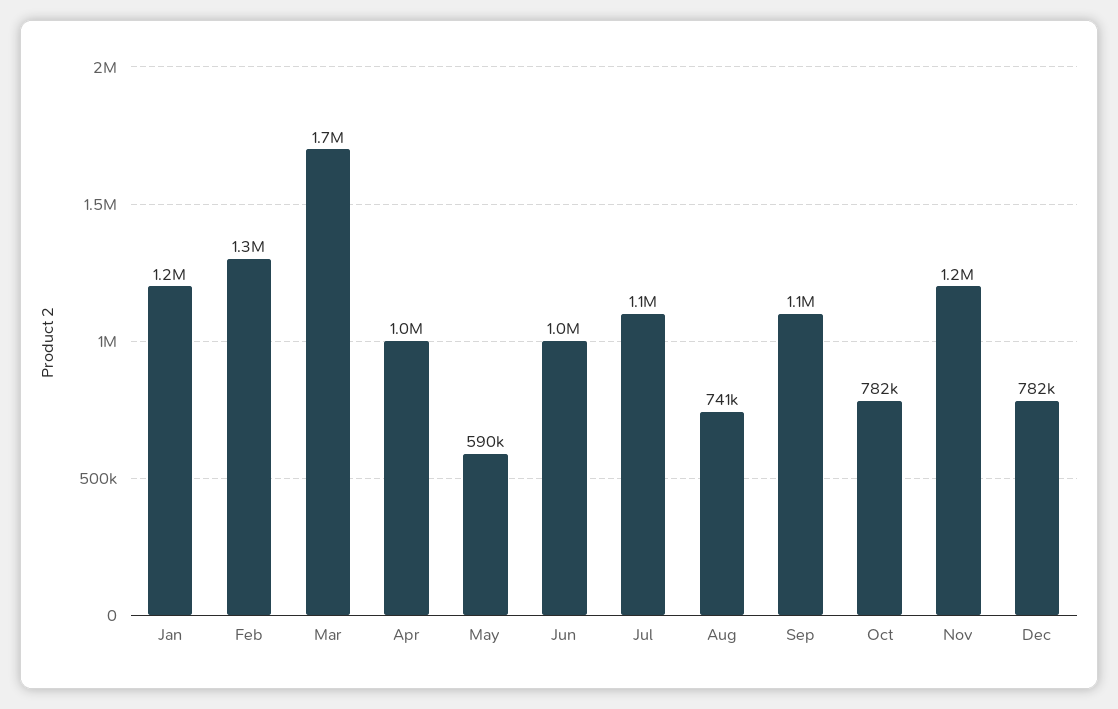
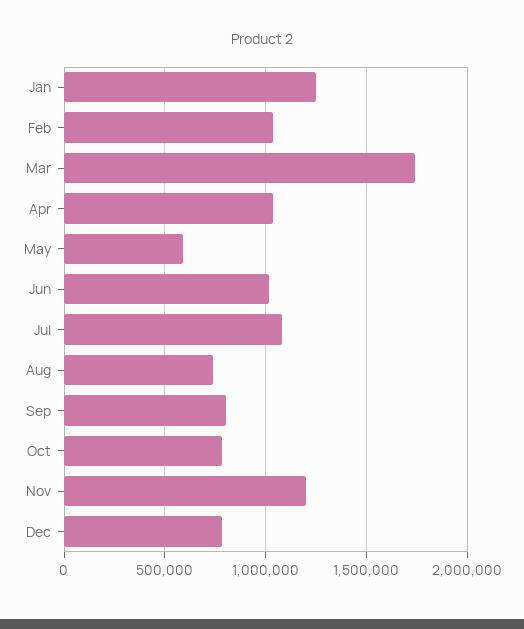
Feb: 1300000 -> 1050000
Sep: 1100000 -> 800000

